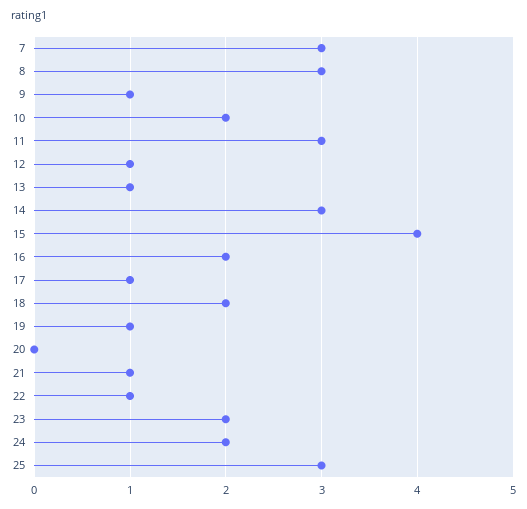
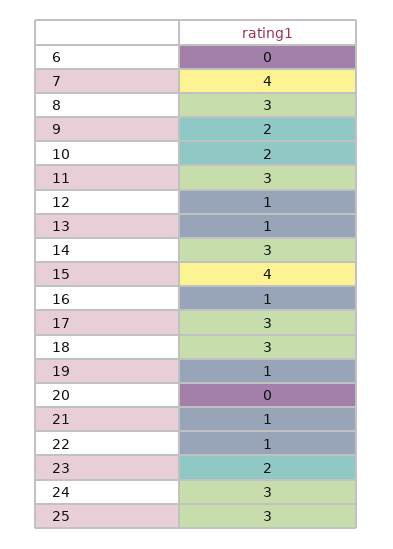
7: 3 -> 4
9: 1 -> 2
16: 2 -> 1
17: 1 -> 3
18: 2 -> 3
24: 2 -> 3
6: none -> 0

